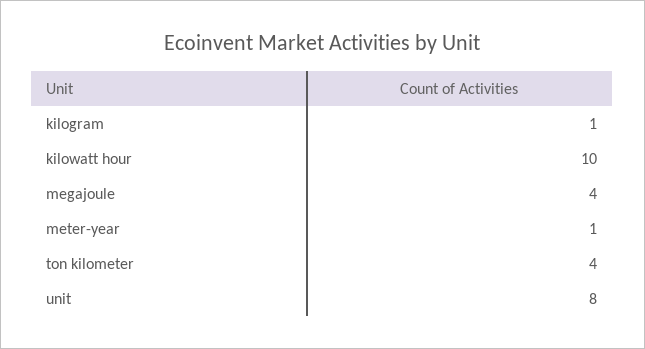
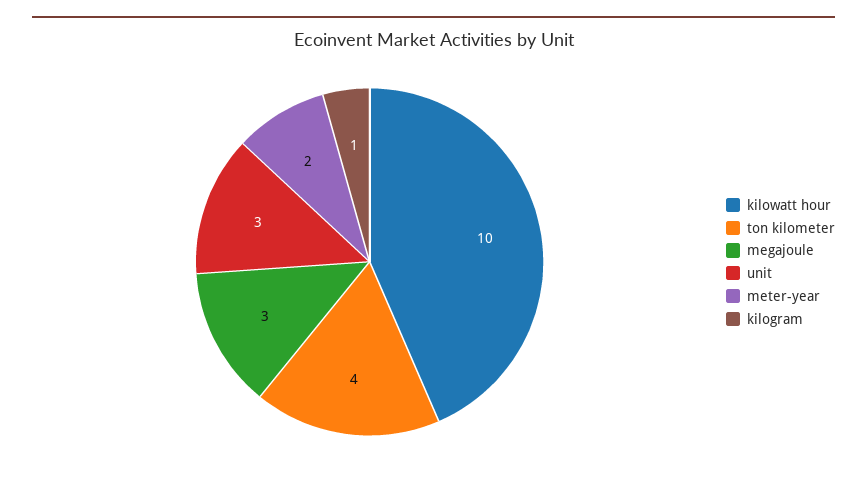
megajoule: 4 -> 3
meter-year: 1 -> 2
unit: 8 -> 3

